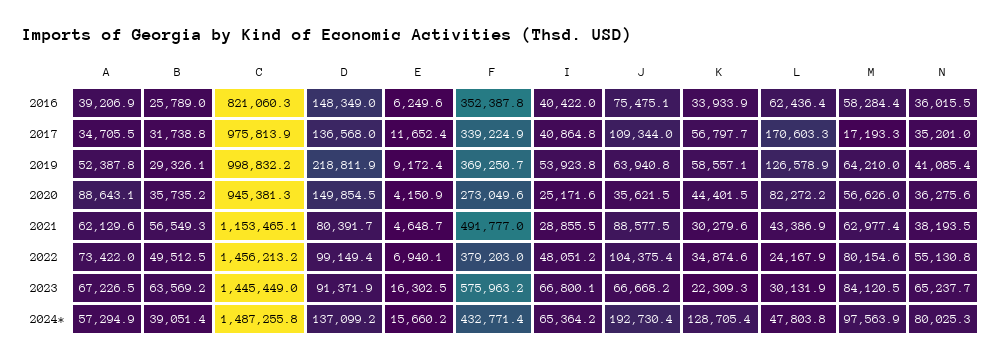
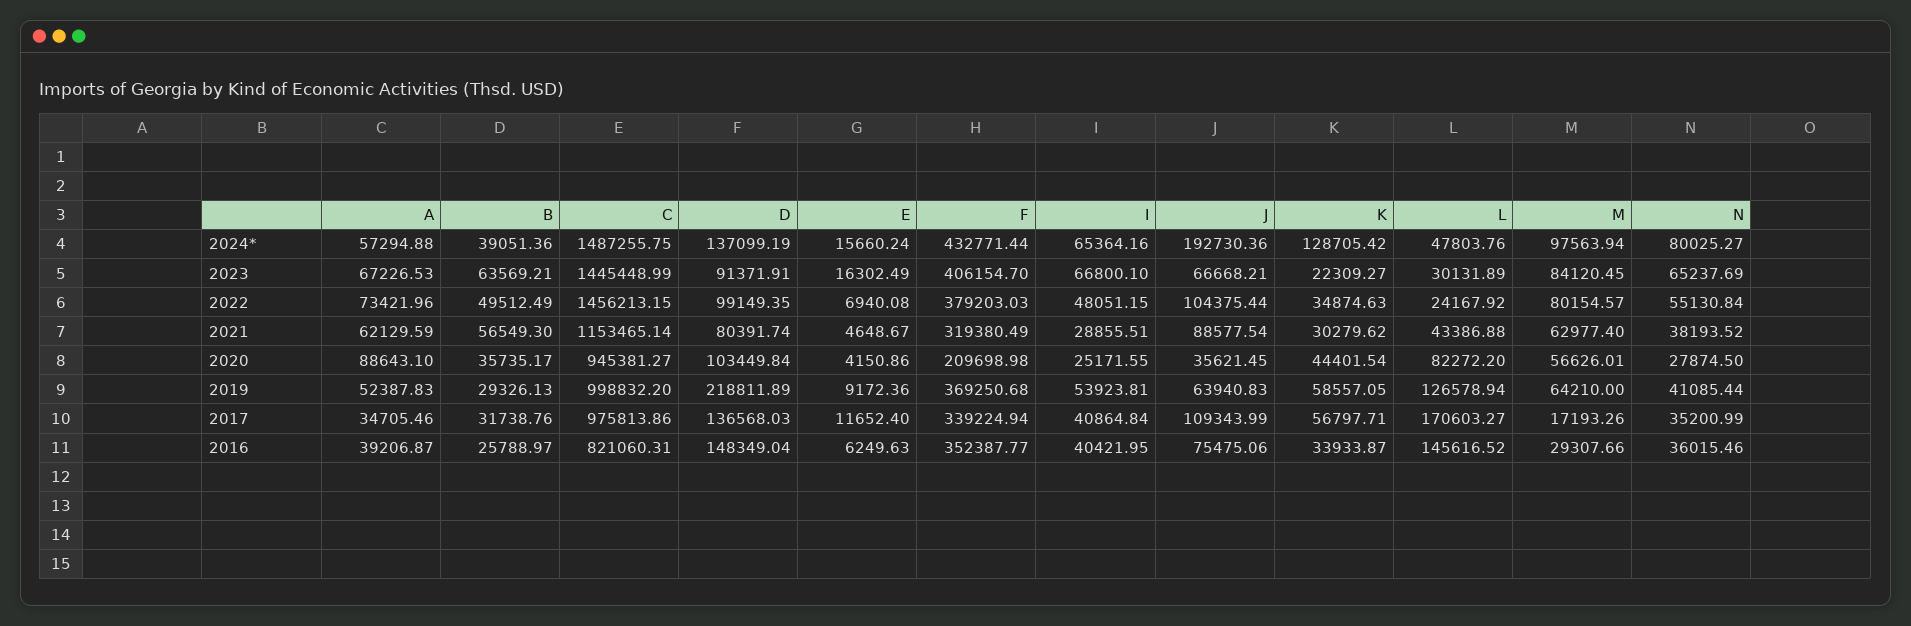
L, 2016: 62436.4 -> 145616.52
M, 2016: 58284.4 -> 29307.66
D, 2020: 149854.5 -> 103449.84
F, 2020: 273049.6 -> 209698.98
N, 2020: 36275.6 -> 27874.5
F, 2021: 491777 -> 319380.49
F, 2023: 575963.2 -> 406154.7

